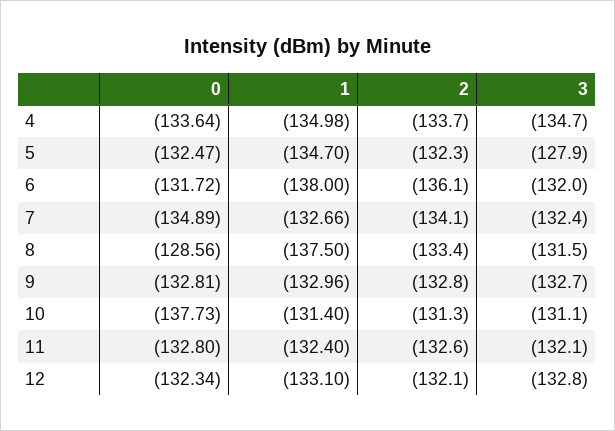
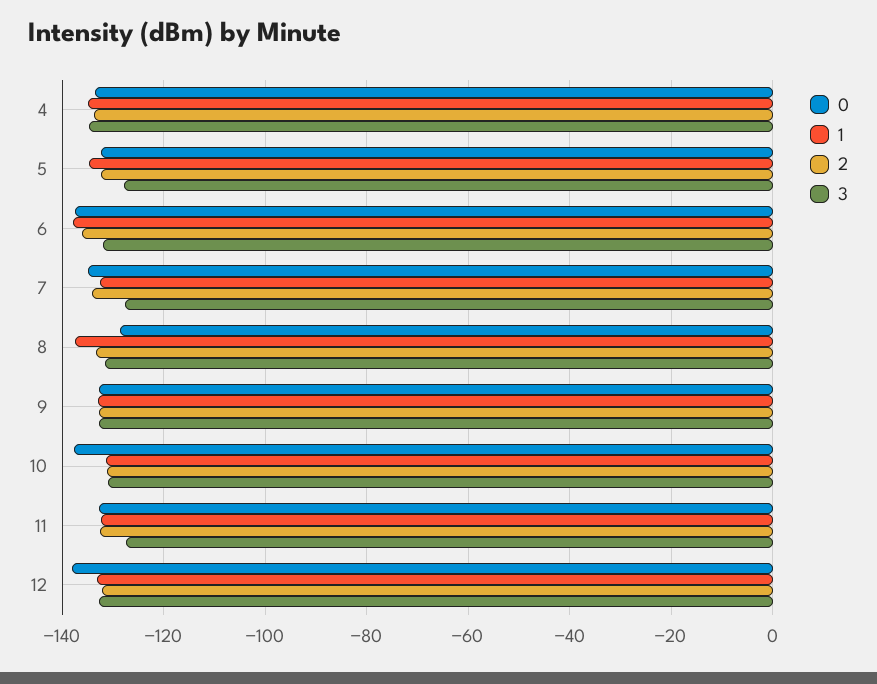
0, 6: -131.72 -> -138
3, 7: -132.4 -> -128
3, 11: -132.1 -> -128
0, 12: -132.34 -> -138

